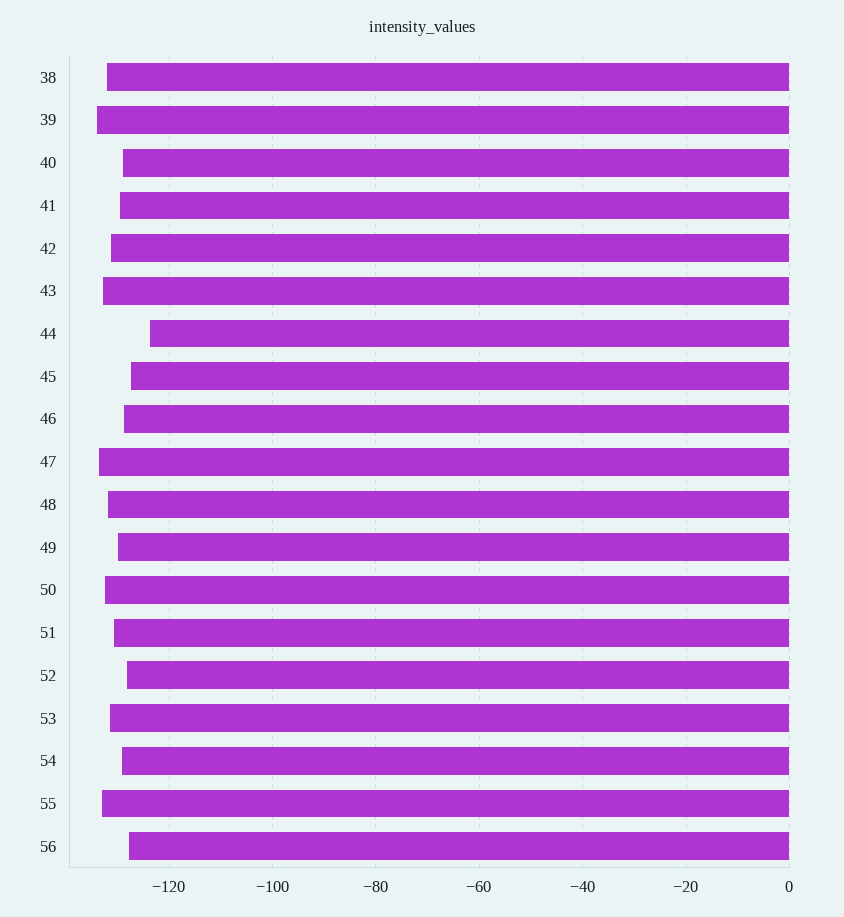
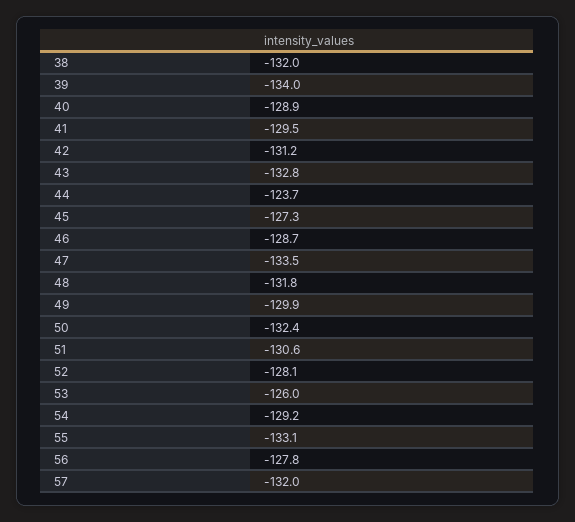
53: -132 -> -126
57: none -> -132

